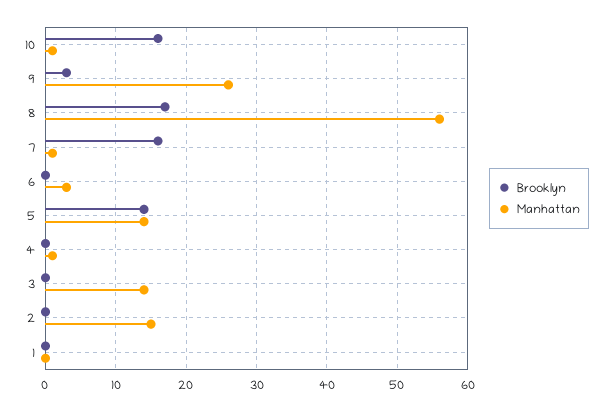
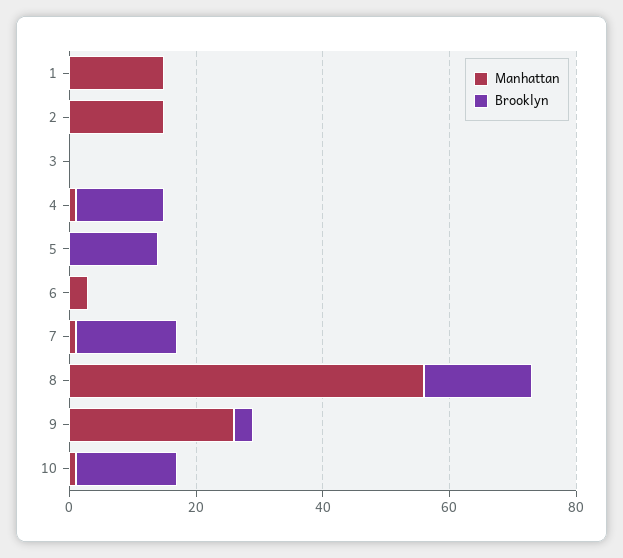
Manhattan, 5: 14 -> 0
Brooklyn, 4: 0 -> 15
Manhattan, 3: 14 -> 0
Manhattan, 1: 0 -> 15

